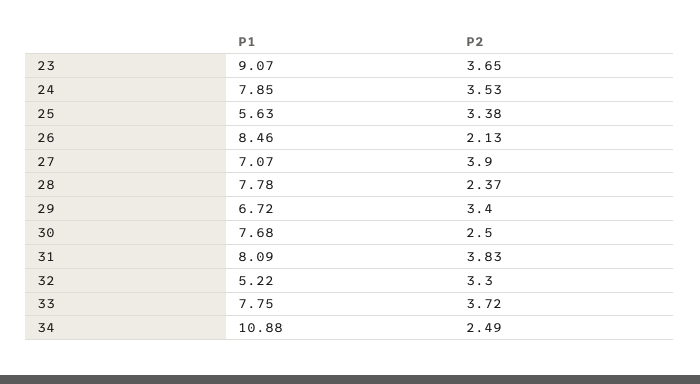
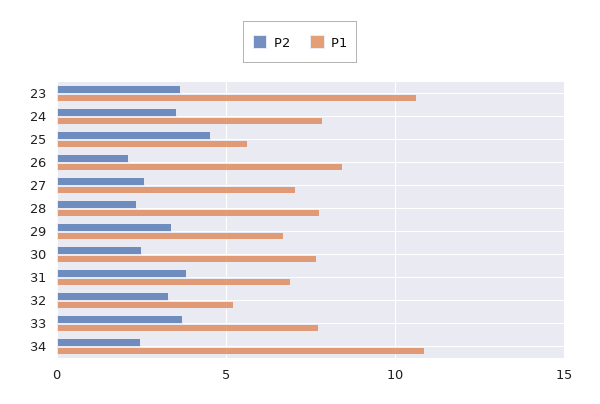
P1, 23: 9.07 -> 10.5
P2, 25: 3.38 -> 4.5
P2, 27: 3.9 -> 2.5
P1, 31: 8.09 -> 7

